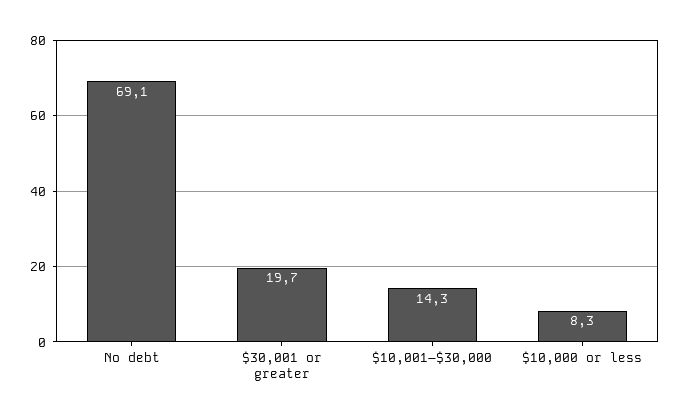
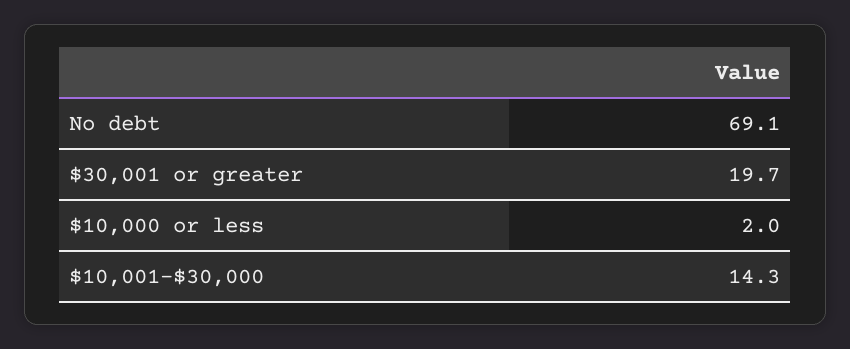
$10,000 or less: 8.3 -> 2

